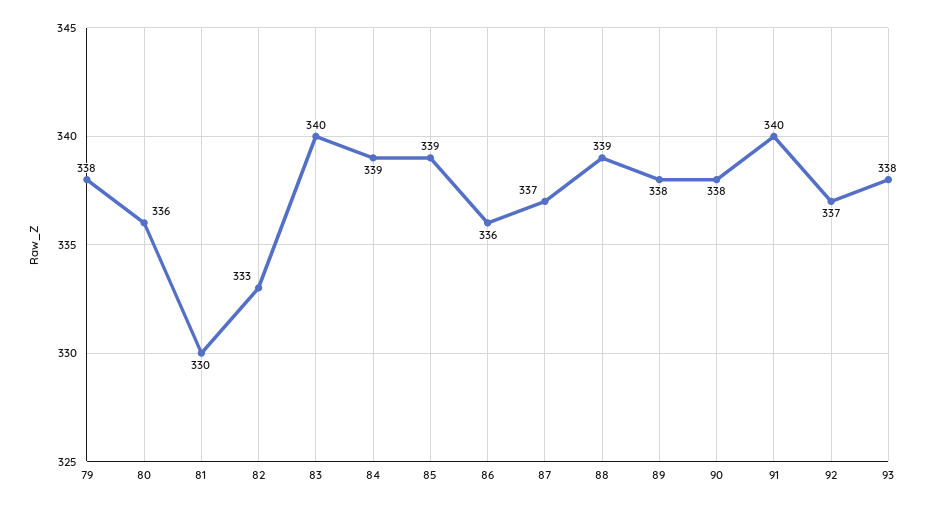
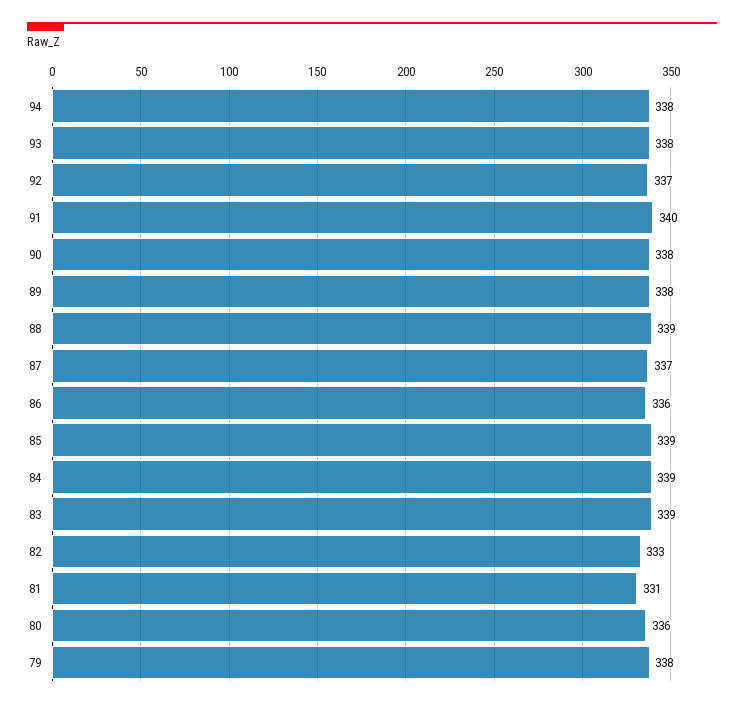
81: 330 -> 331
83: 340 -> 339
94: none -> 338

